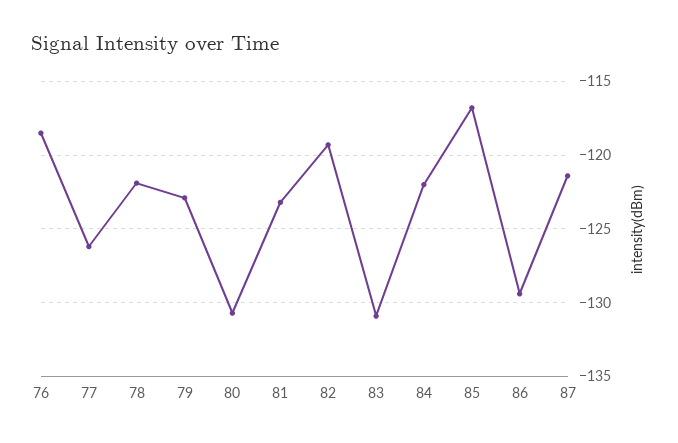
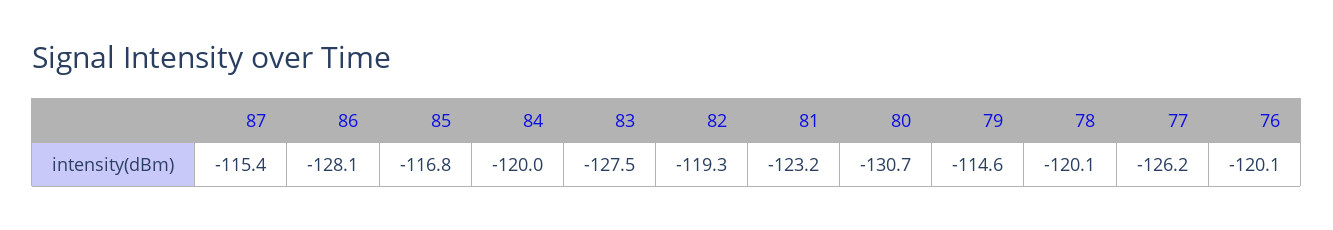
76: -118.5 -> -120.1
78: -122 -> -120.1
79: -123 -> -114.6
83: -131 -> -127.5
84: -122 -> -120
86: -129.5 -> -128.1
87: -121.5 -> -115.4

